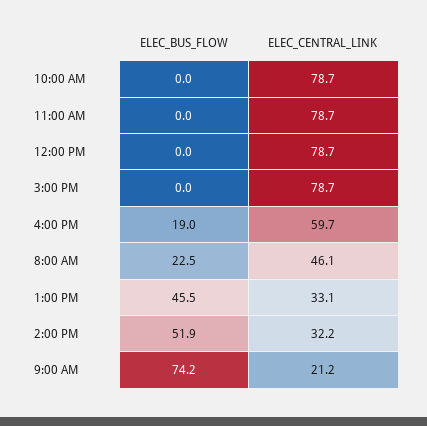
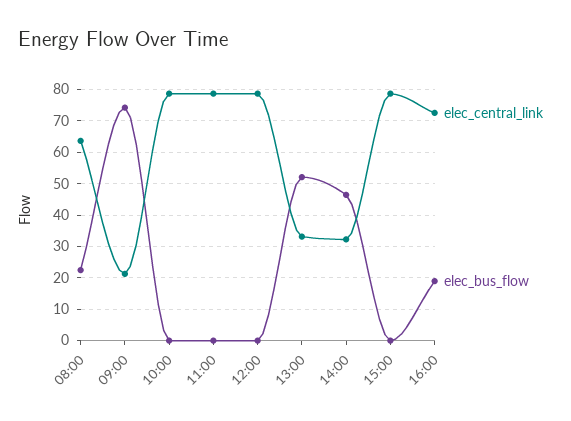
ELEC_CENTRAL_LINK, 4:00 PM: 59.7 -> 72
ELEC_CENTRAL_LINK, 8:00 AM: 46.1 -> 64
ELEC_BUS_FLOW, 1:00 PM: 45.5 -> 52
ELEC_BUS_FLOW, 2:00 PM: 51.9 -> 46

